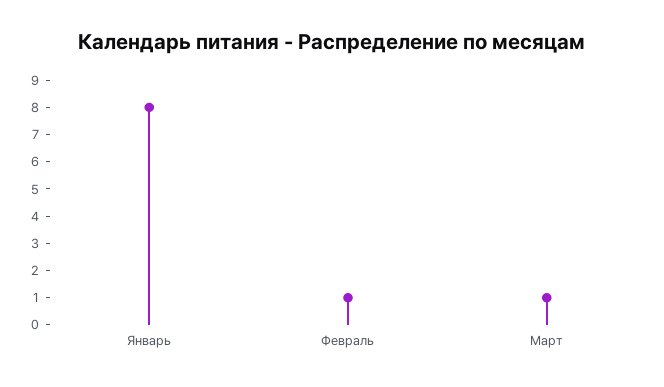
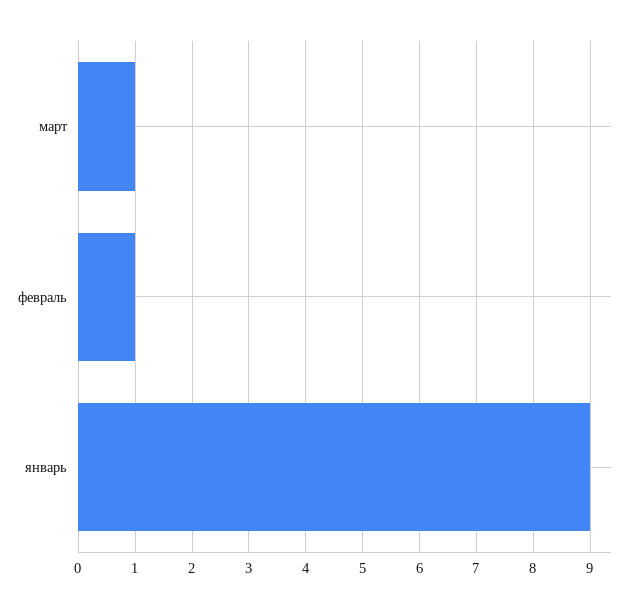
Январь: 8 -> 9

